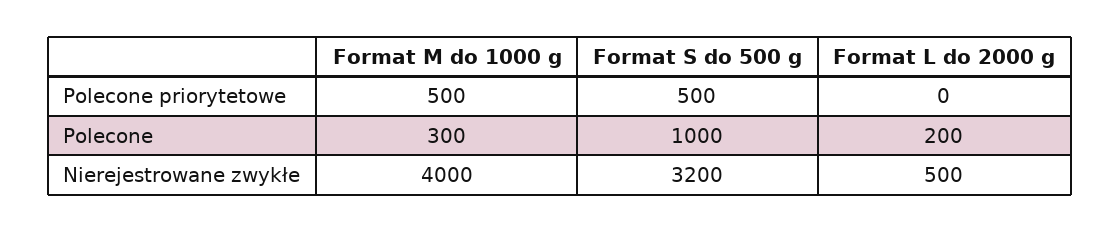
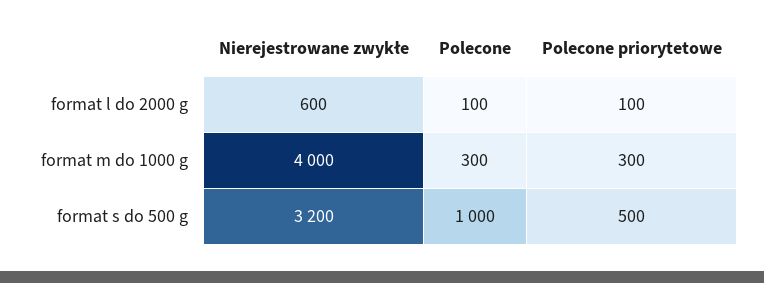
Format M do 1000 g, Polecone priorytetowe: 500 -> 300
Format L do 2000 g, Polecone priorytetowe: 0 -> 100
Format L do 2000 g, Polecone: 200 -> 100
Format L do 2000 g, Nierejestrowane zwykłe: 500 -> 600

